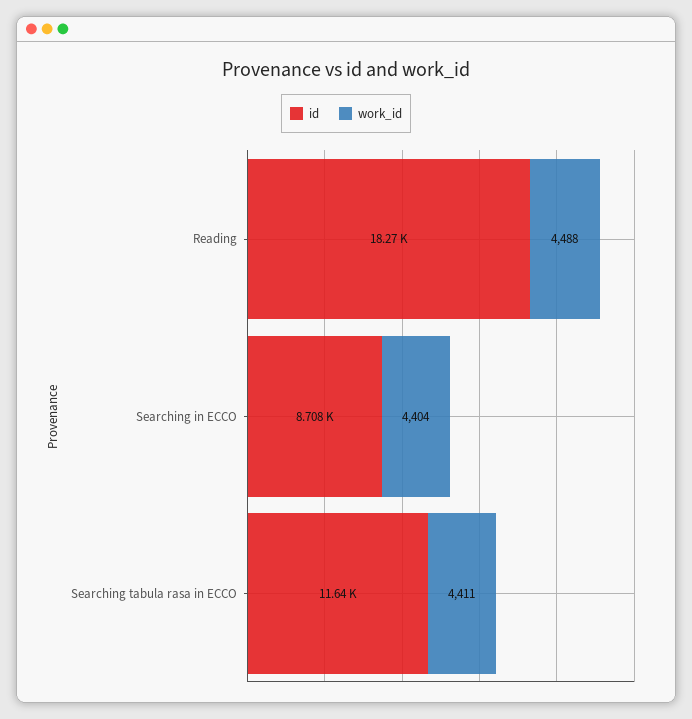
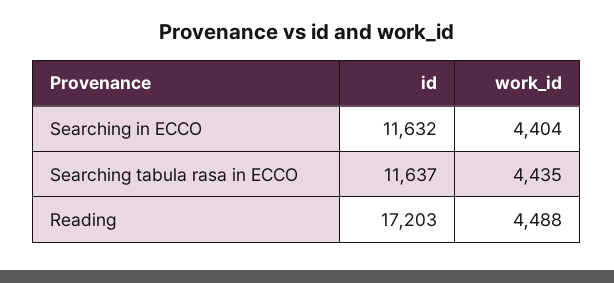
id, Reading: 18270 -> 17203
id, Searching in ECCO: 8708 -> 11632
work_id, Searching tabula rasa in ECCO: 4411 -> 4435

